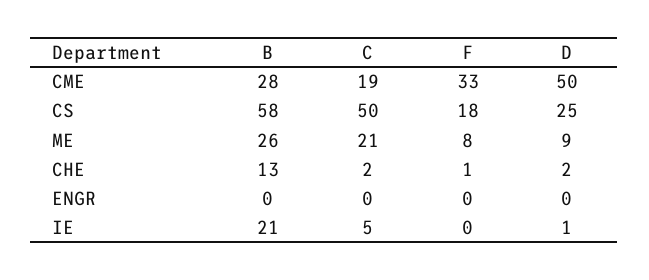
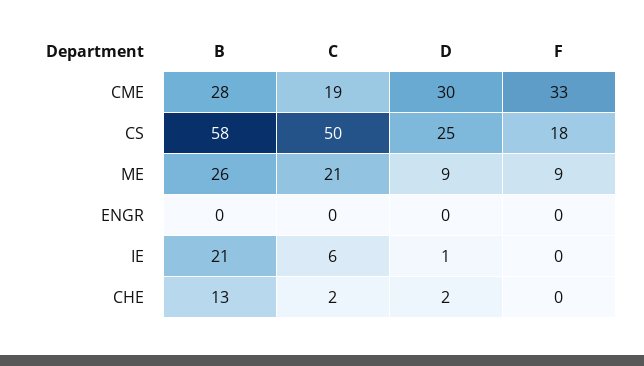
D, CME: 50 -> 30
F, ME: 8 -> 9
F, CHE: 1 -> 0
C, IE: 5 -> 6

